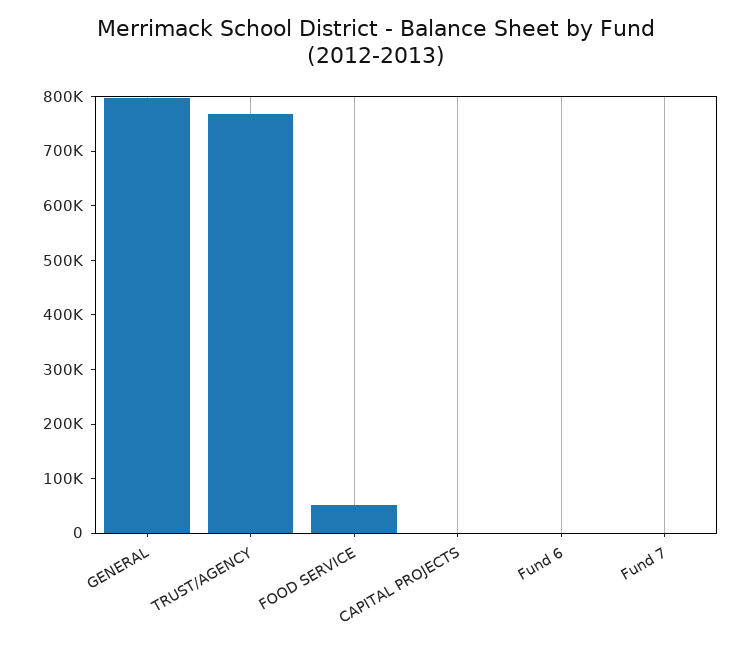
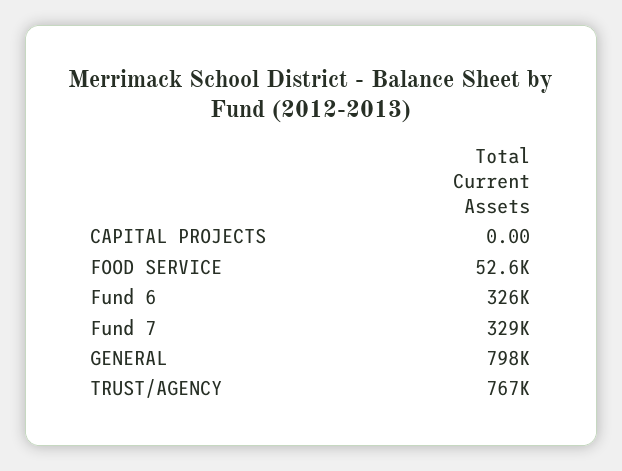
Fund 6: 0 -> 326000
Fund 7: 0 -> 329000

